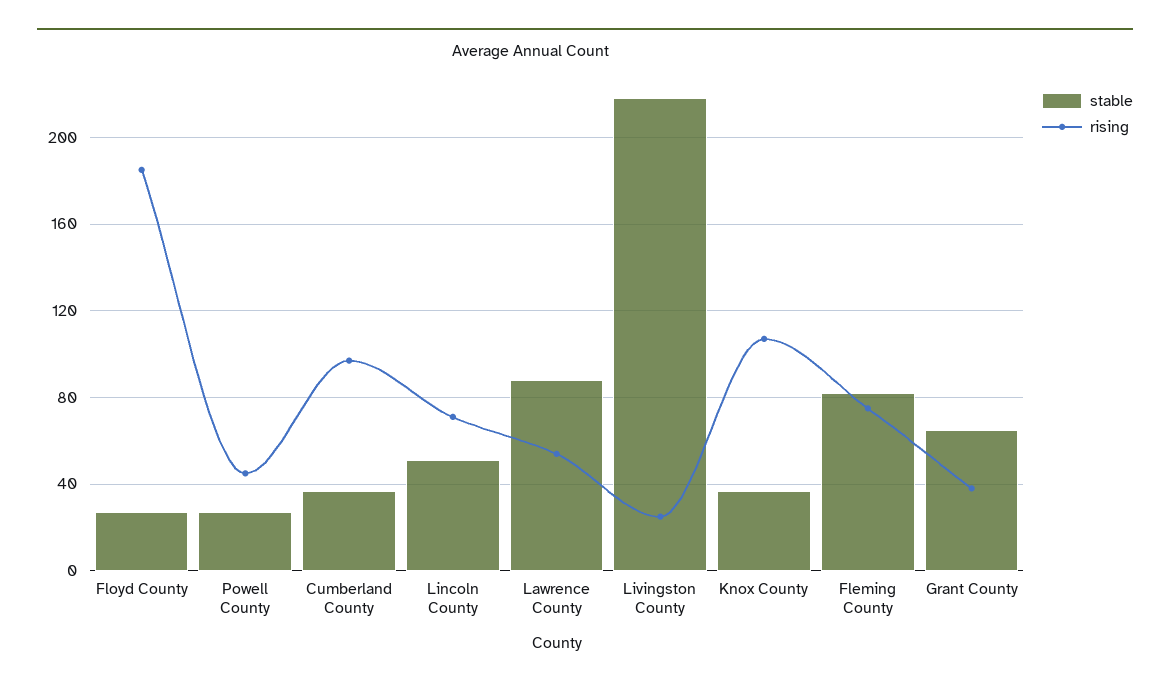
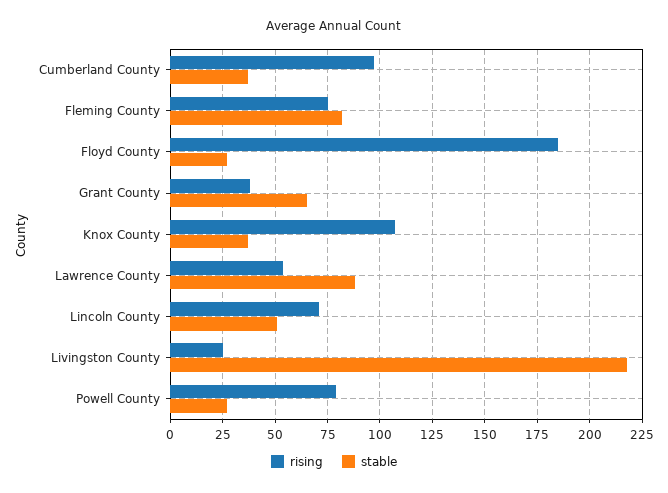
rising, Powell County: 45 -> 80

